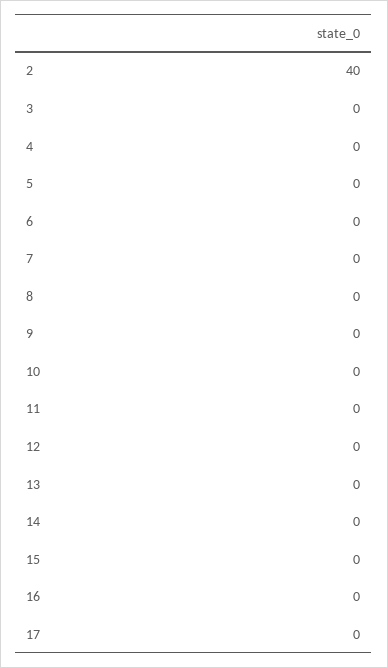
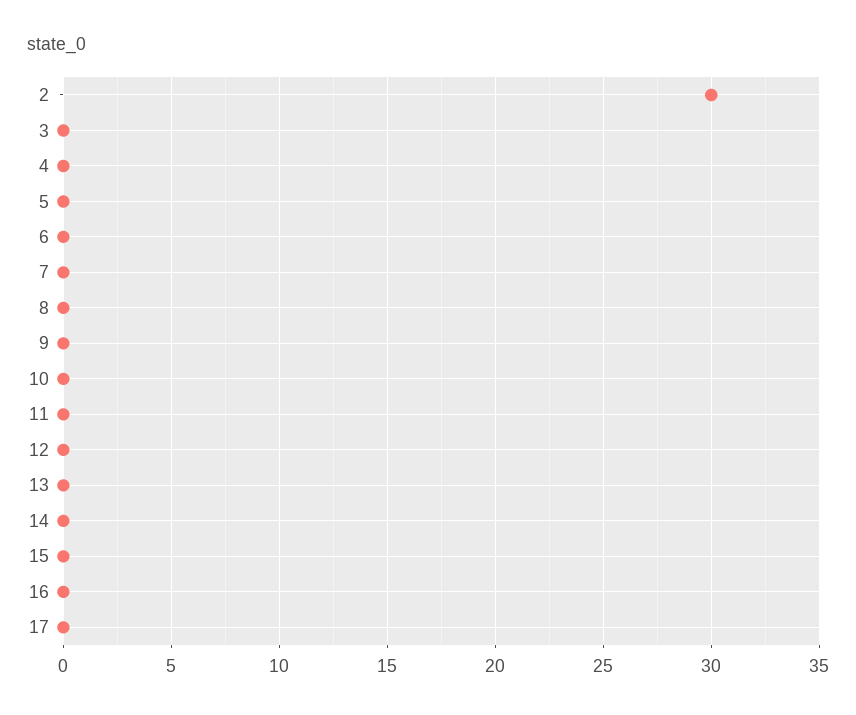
2: 40 -> 30

